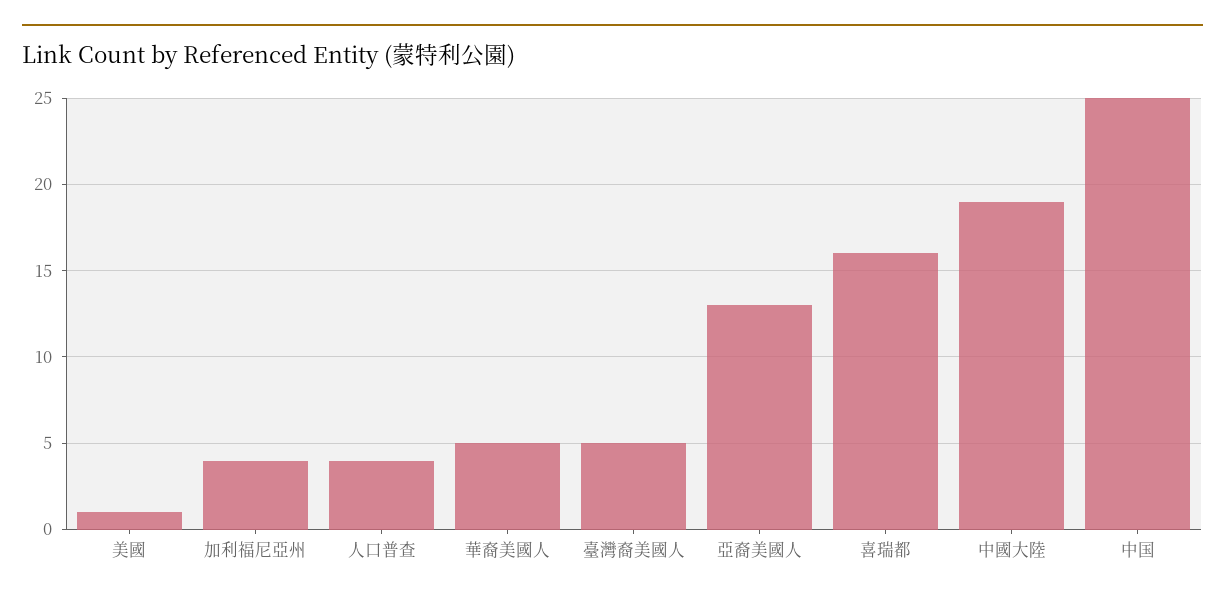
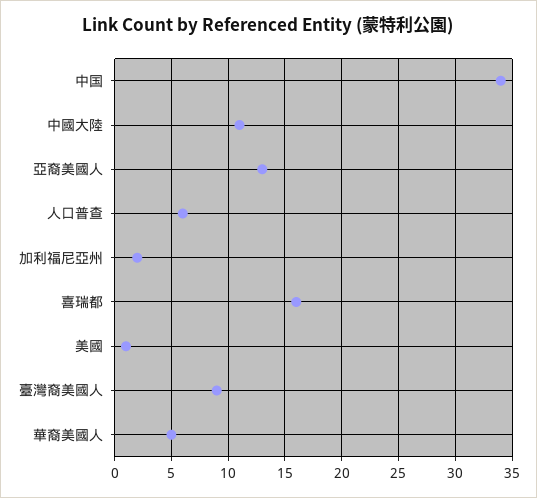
加利福尼亞州: 4 -> 2
人口普查: 4 -> 6
臺灣裔美國人: 5 -> 9
中國大陸: 19 -> 11
中国: 25 -> 34

